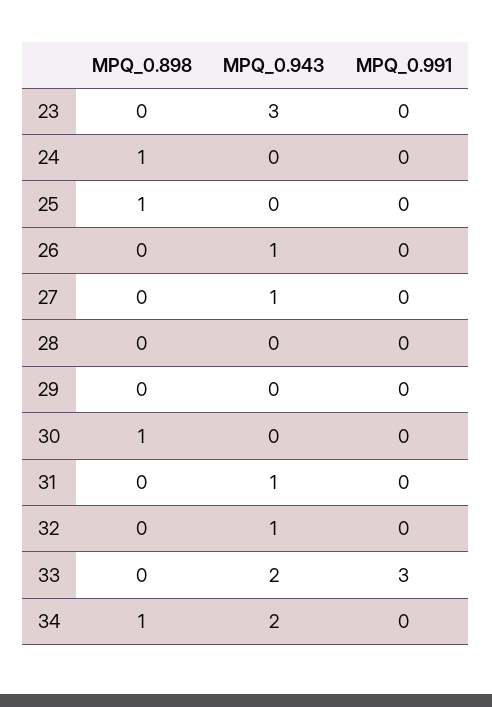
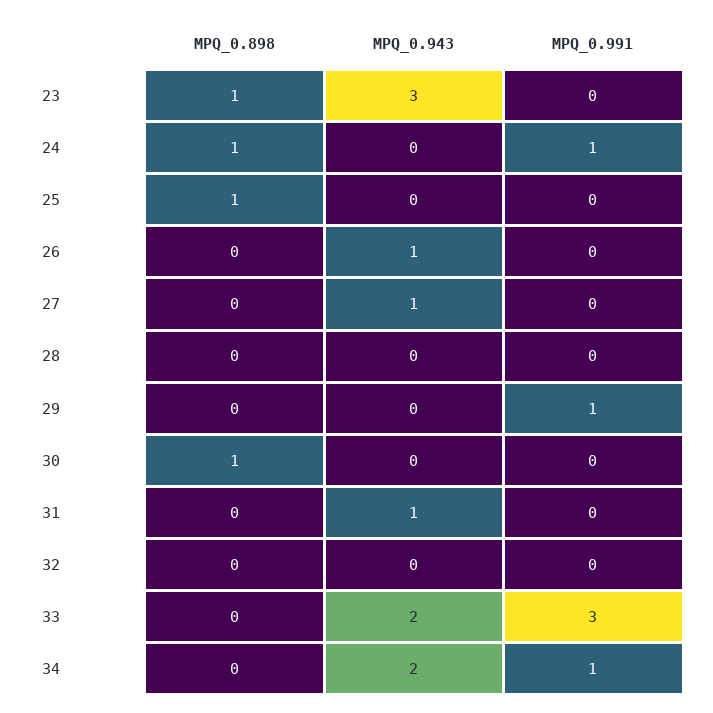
MPQ_0.898, 23: 0 -> 1
MPQ_0.991, 24: 0 -> 1
MPQ_0.991, 29: 0 -> 1
MPQ_0.943, 32: 1 -> 0
MPQ_0.898, 34: 1 -> 0
MPQ_0.991, 34: 0 -> 1

